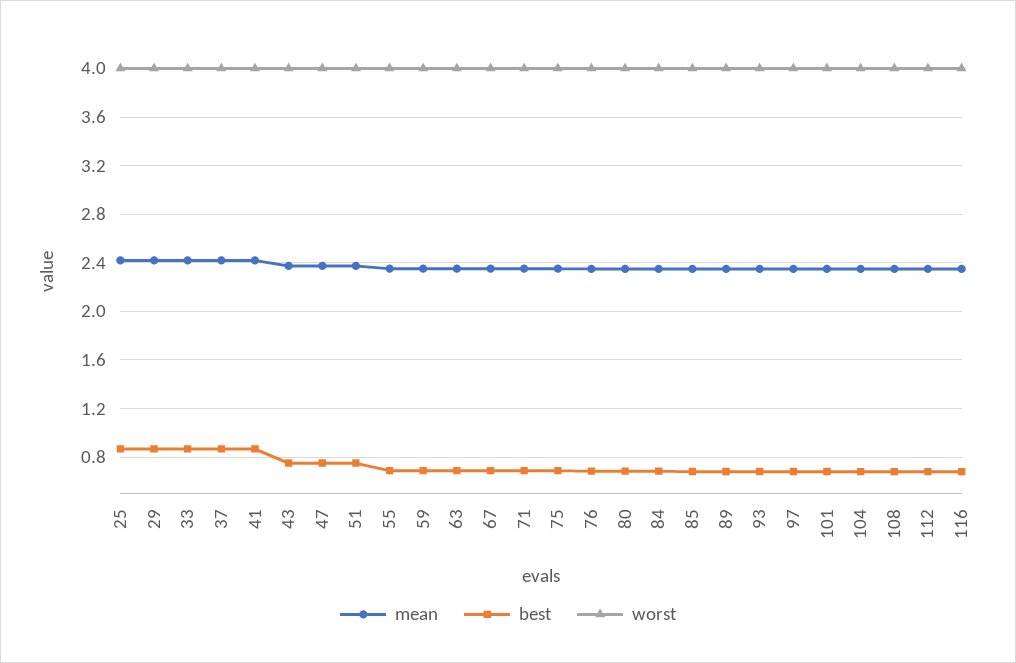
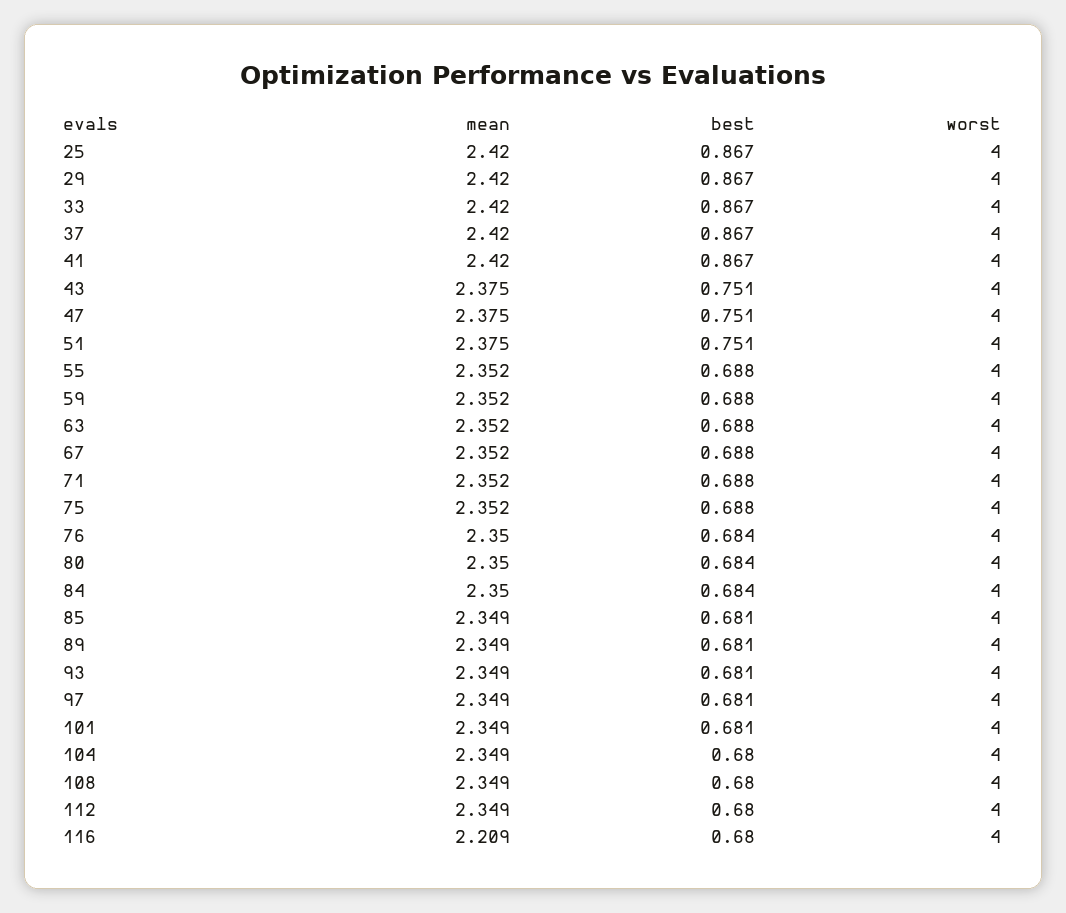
mean, 116: 2.35 -> 2.209

